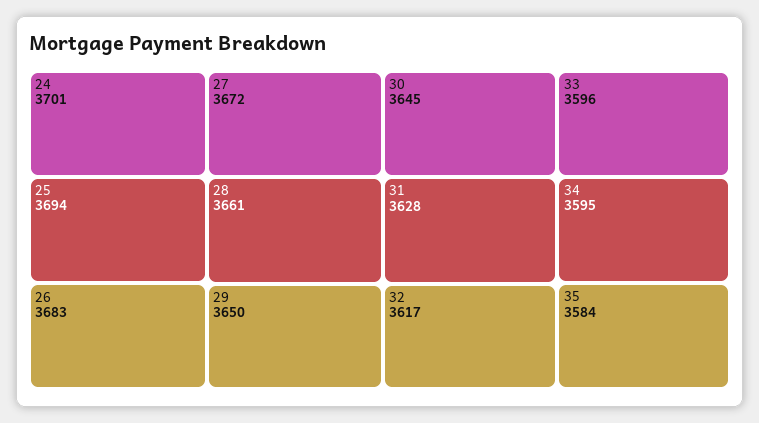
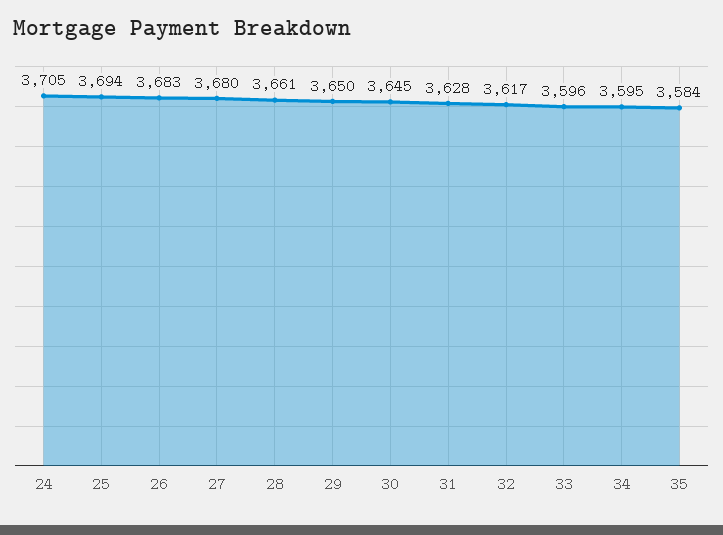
24: 3701 -> 3705
27: 3672 -> 3680

